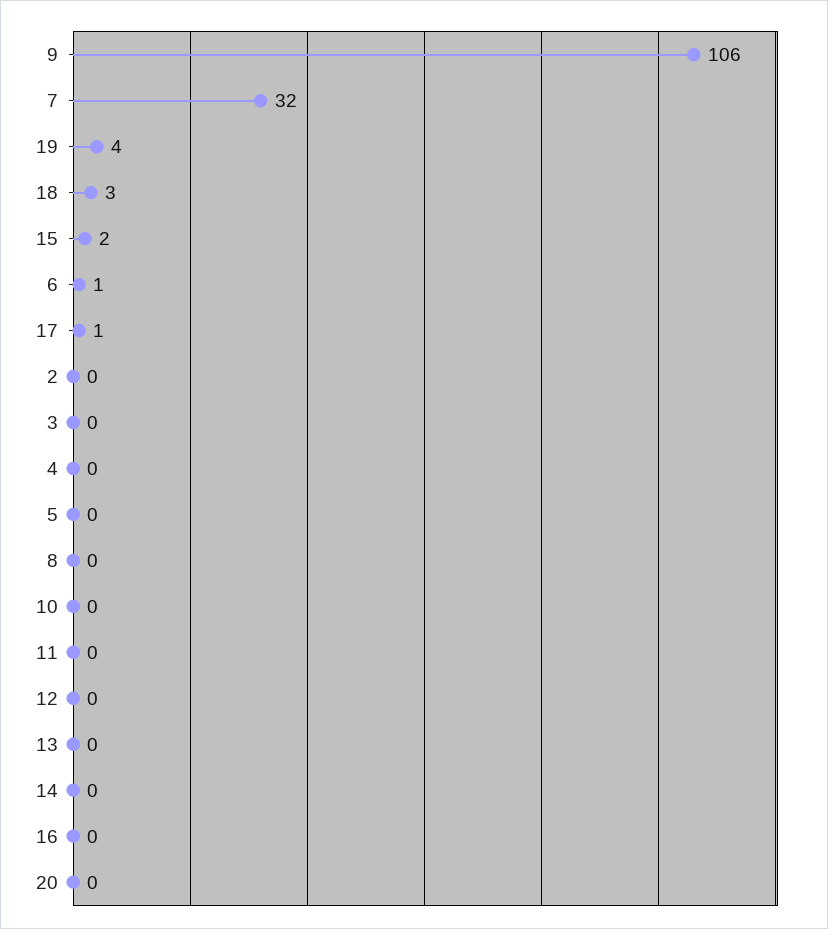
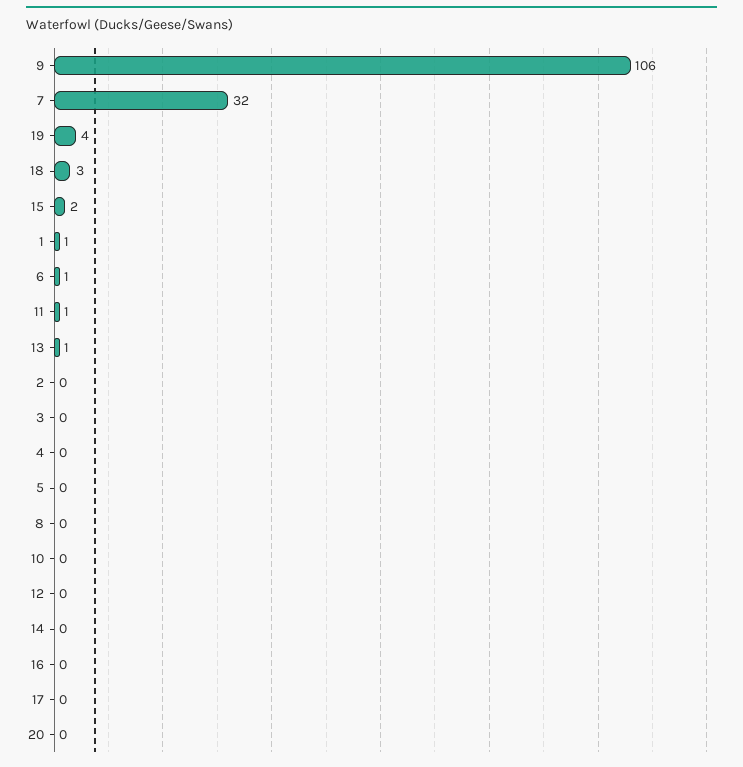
17: 1 -> 0
11: 0 -> 1
13: 0 -> 1
1: none -> 1

